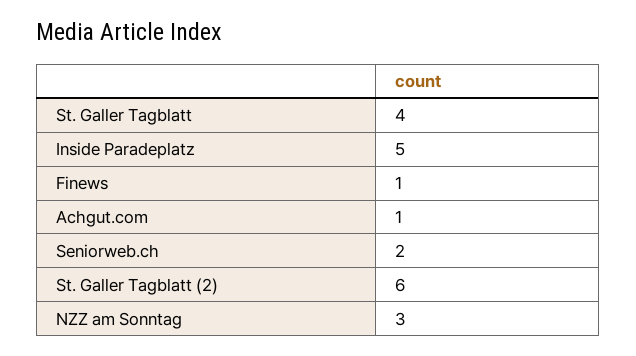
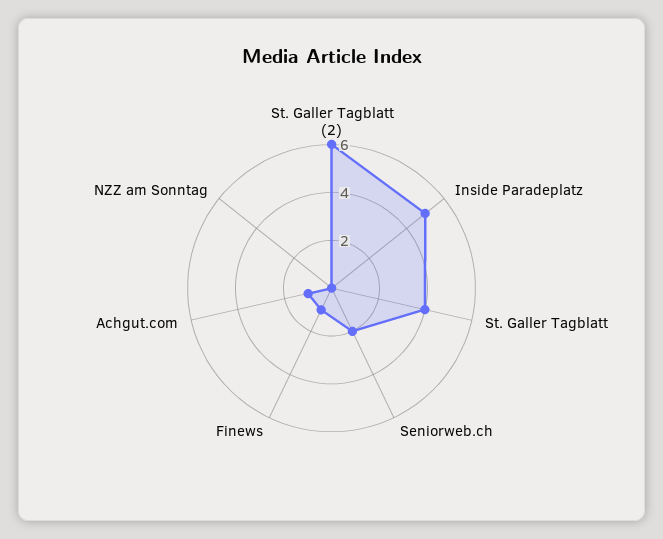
NZZ am Sonntag: 3 -> 0

